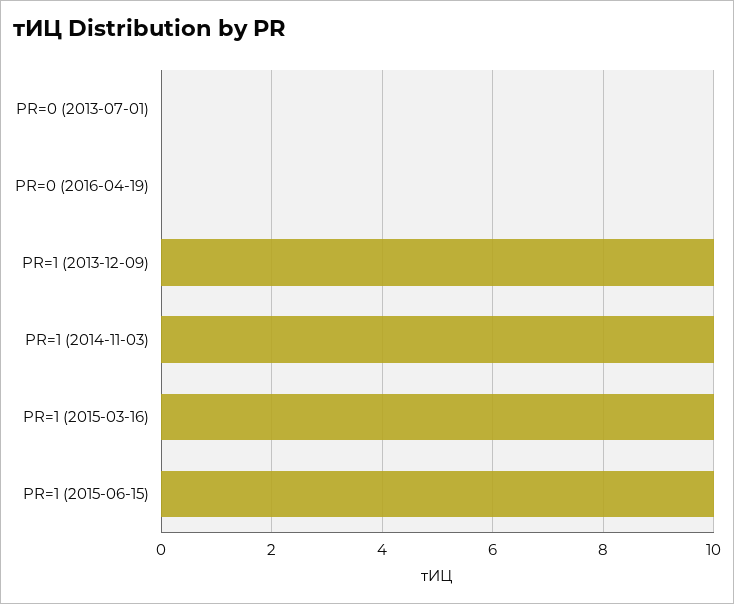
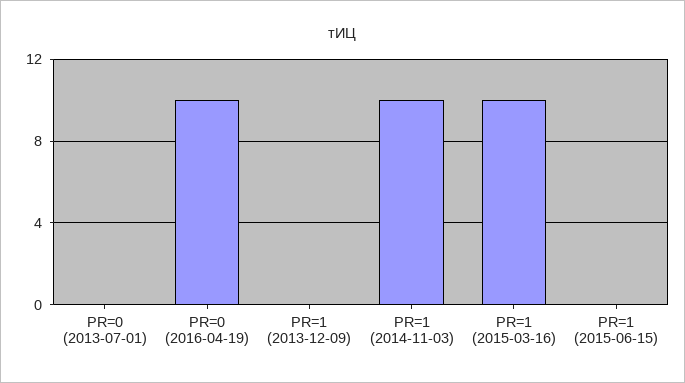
PR=0 (2016-04-19): 0 -> 10
PR=1 (2013-12-09): 10 -> 0
PR=1 (2015-06-15): 10 -> 0

